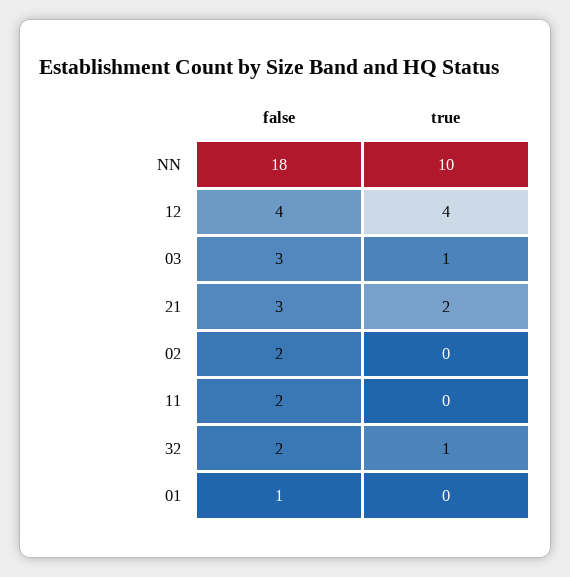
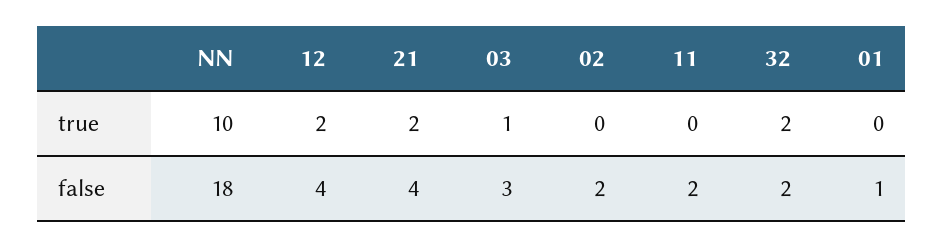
true, 12: 4 -> 2
false, 21: 3 -> 4
true, 32: 1 -> 2

